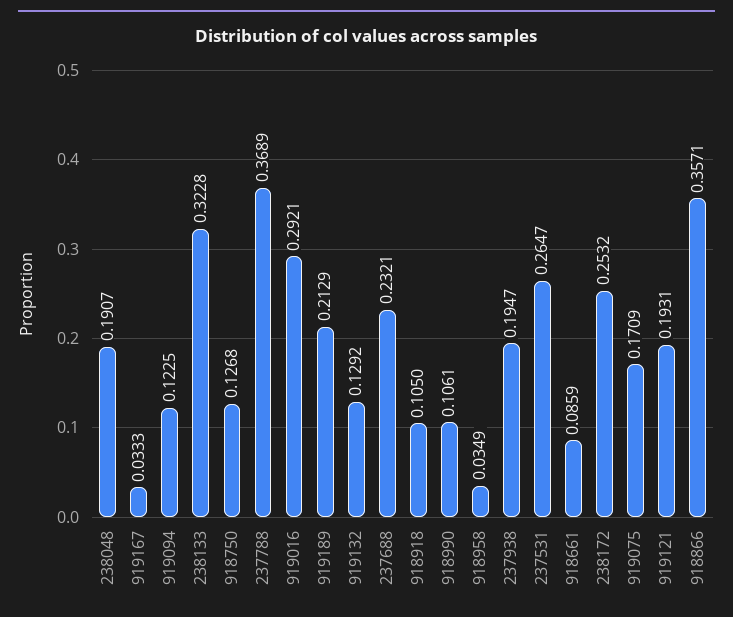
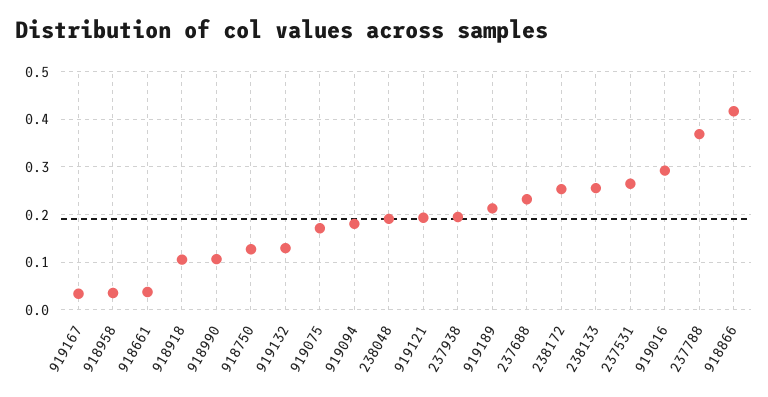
919094: 0.1225 -> 0.18
238133: 0.3228 -> 0.26
918661: 0.0859 -> 0.04
918866: 0.3571 -> 0.42

